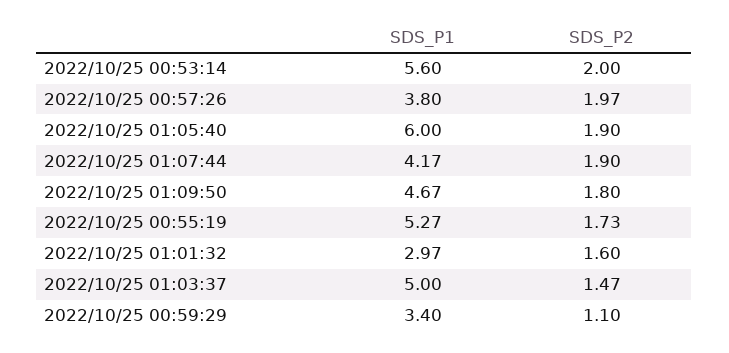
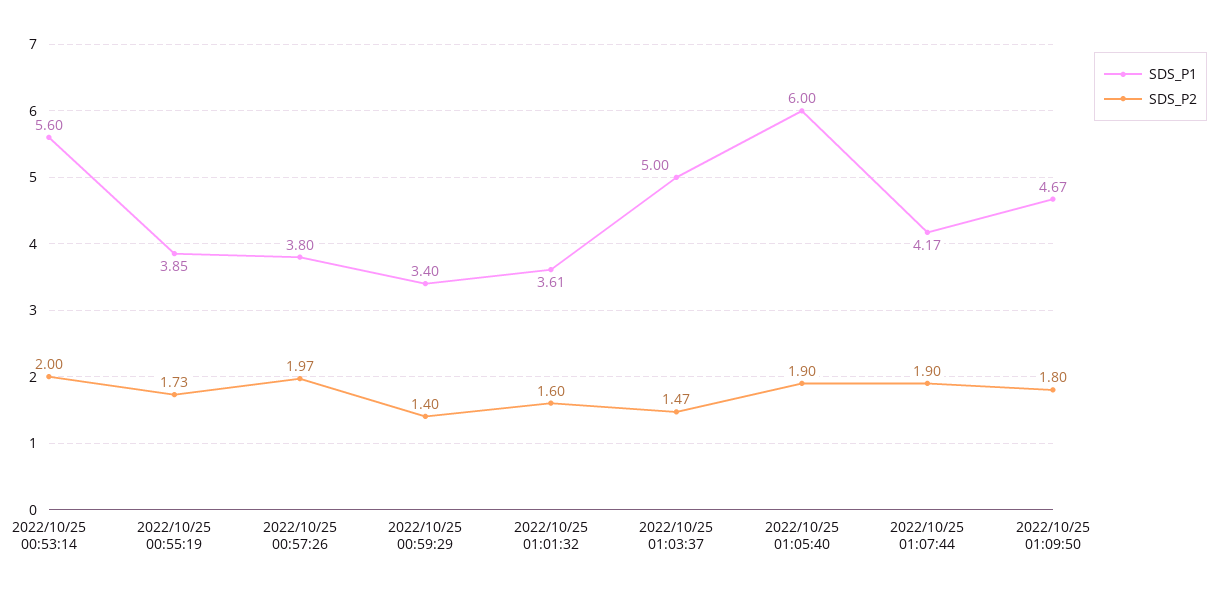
SDS_P1, 2022/10/25 00:55:19: 5.27 -> 3.85
SDS_P1, 2022/10/25 01:01:32: 2.97 -> 3.61
SDS_P2, 2022/10/25 00:59:29: 1.1 -> 1.4

